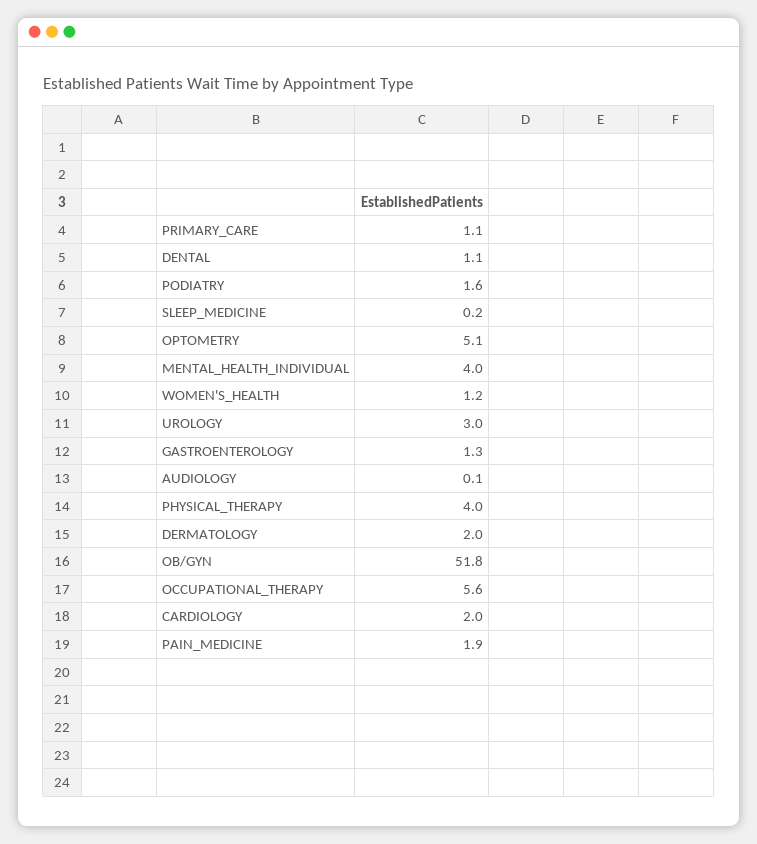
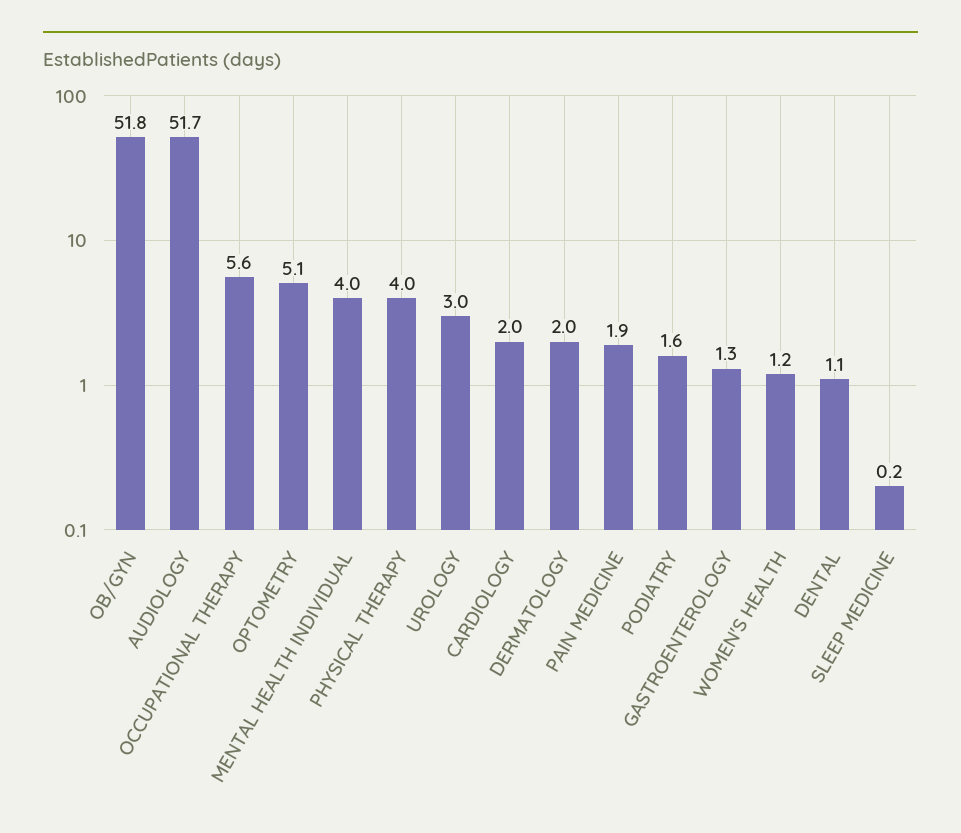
PRIMARY_CARE: 1.1 -> none
AUDIOLOGY: 0.1 -> 51.7

